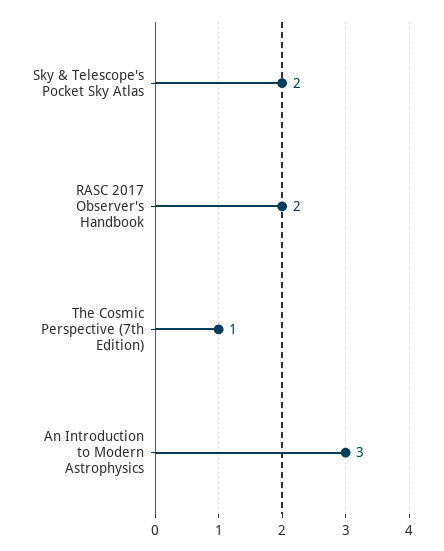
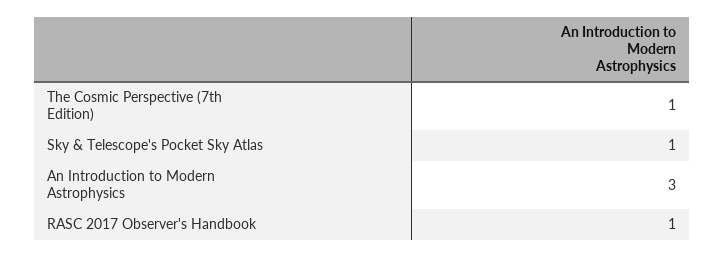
Sky & Telescope's Pocket Sky Atlas: 2 -> 1
RASC 2017 Observer's Handbook: 2 -> 1

